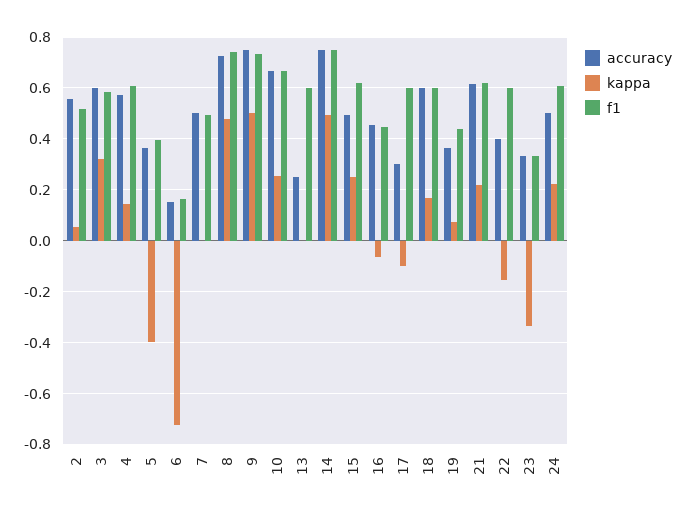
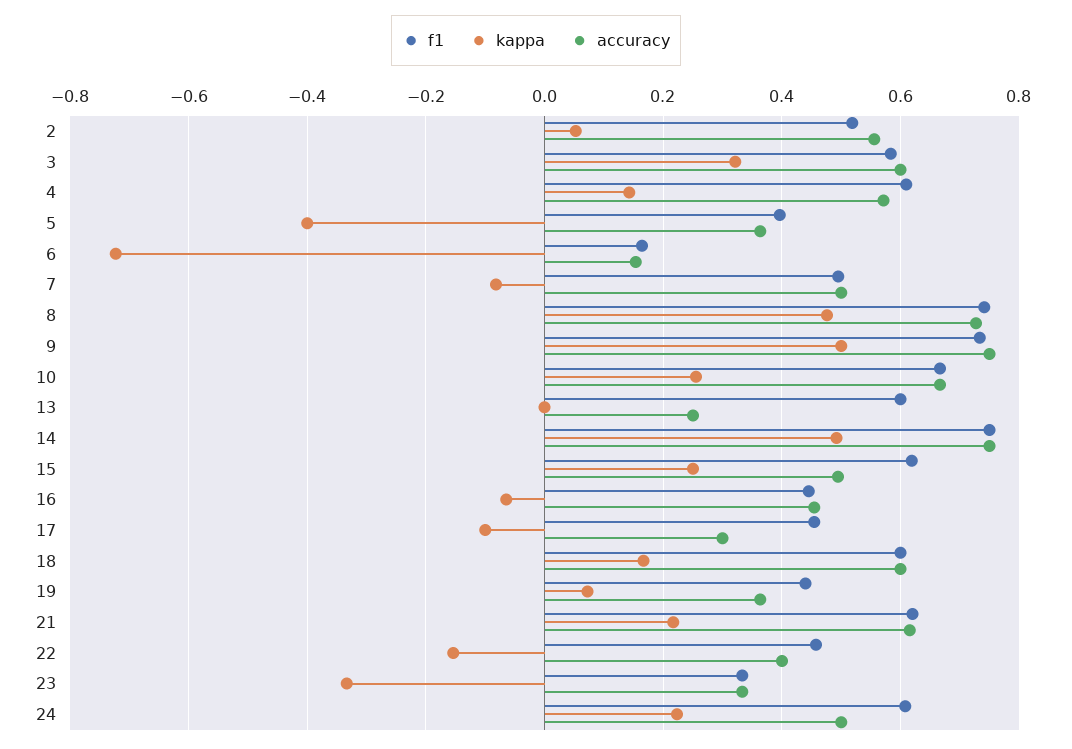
kappa, 7: 0 -> -0.08
f1, 17: 0.6 -> 0.46
f1, 22: 0.6 -> 0.46

